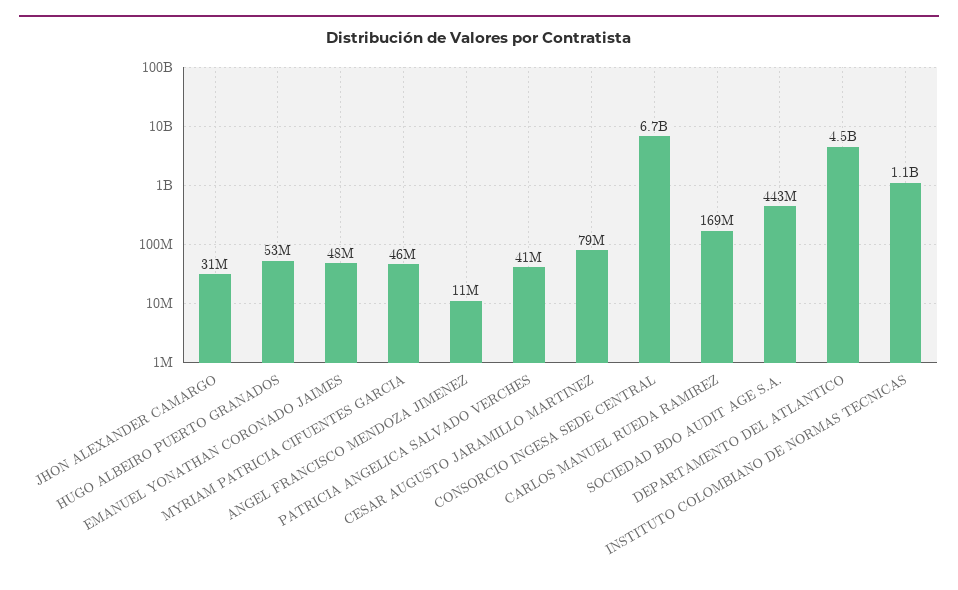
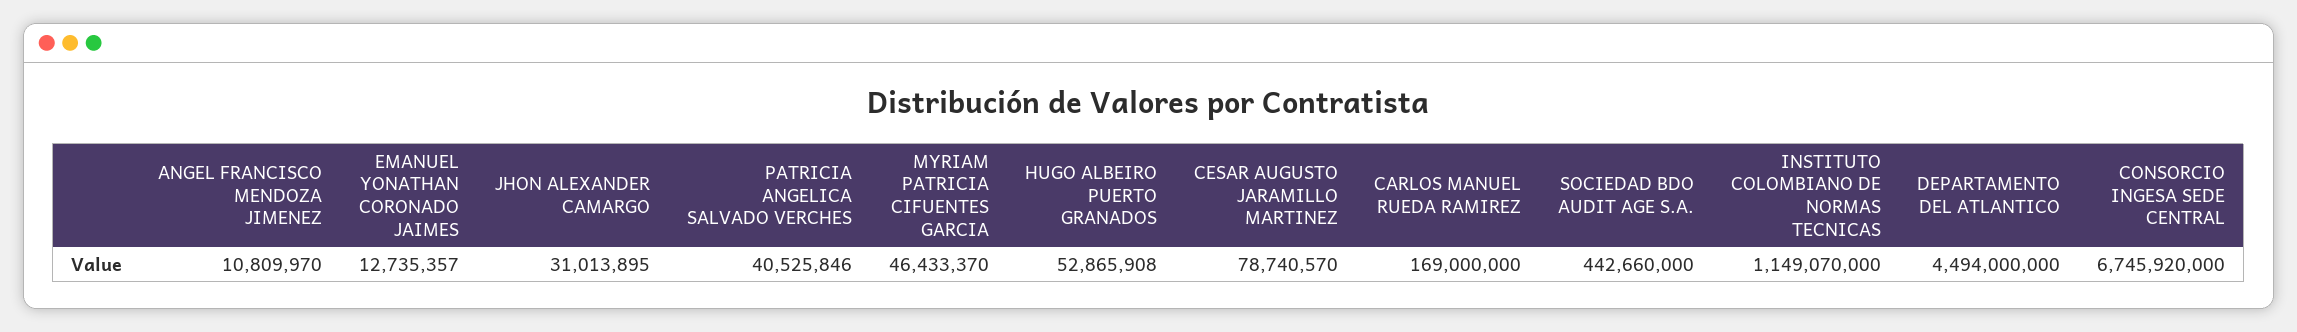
EMANUEL YONATHAN CORONADO JAIMES: 48000000 -> 12735357

